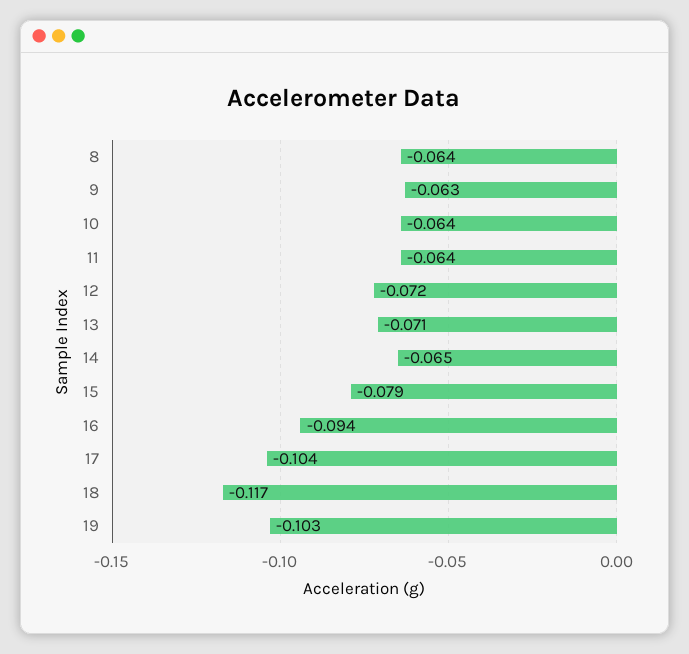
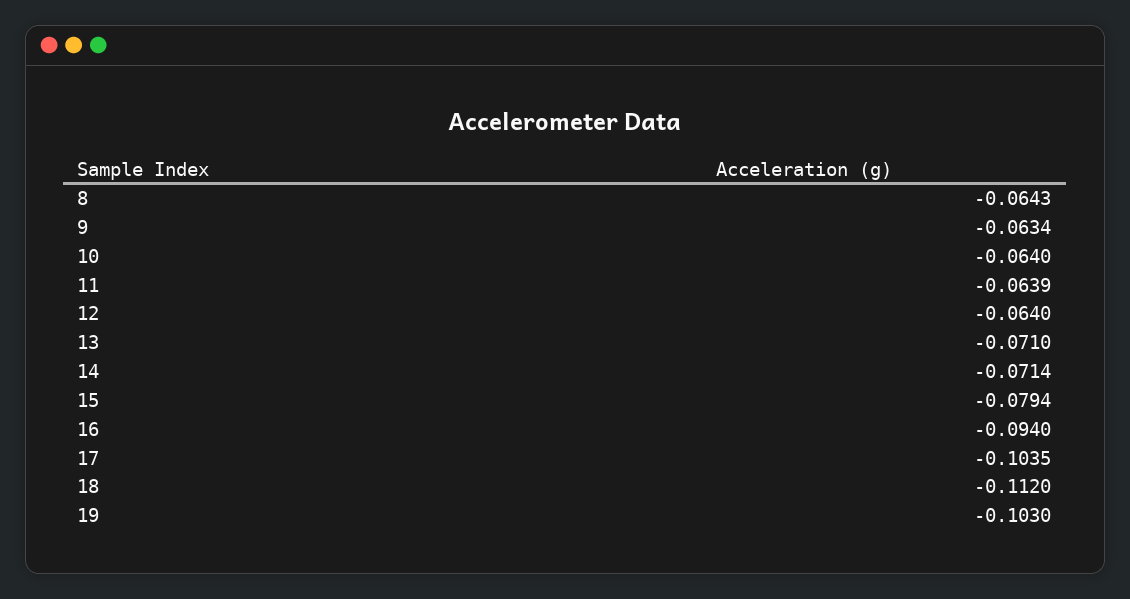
12: -0.072 -> -0.064
14: -0.065 -> -0.0714
18: -0.117 -> -0.112

